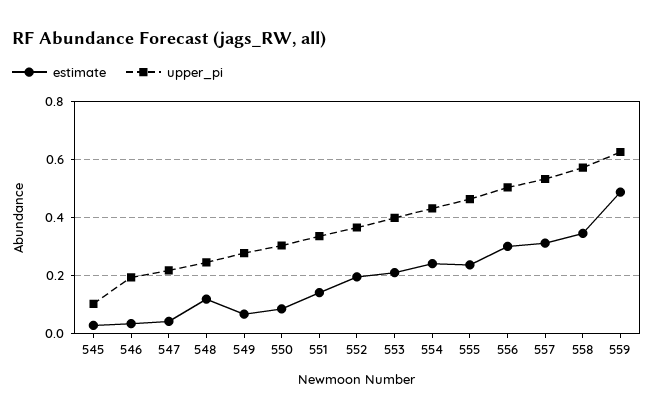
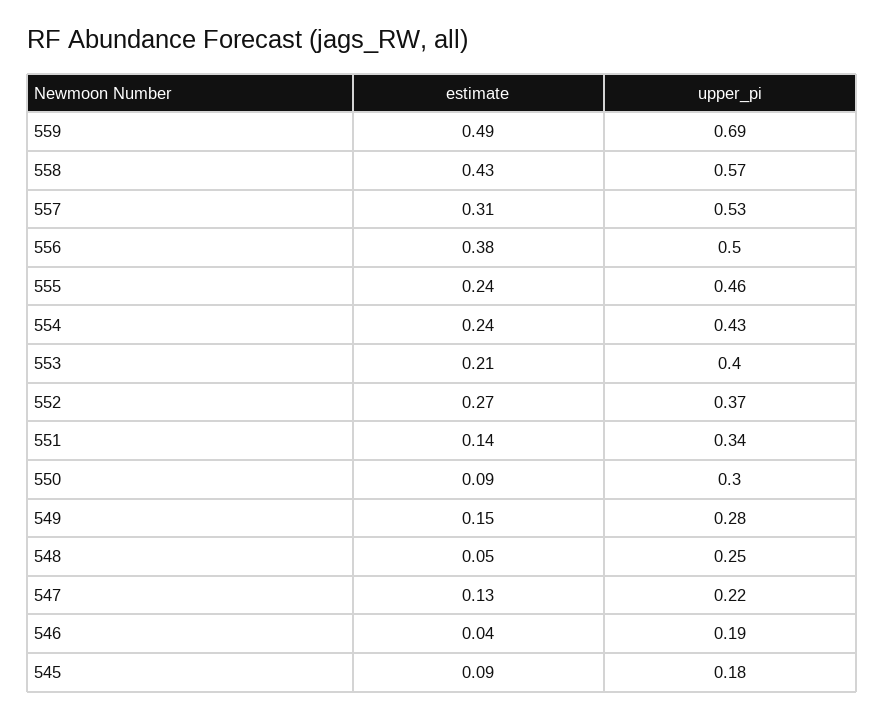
estimate, 545: 0.025 -> 0.09
upper_pi, 545: 0.1 -> 0.18
estimate, 547: 0.05 -> 0.13
estimate, 548: 0.125 -> 0.05
estimate, 549: 0.075 -> 0.15
estimate, 552: 0.2 -> 0.27
estimate, 556: 0.3 -> 0.38
estimate, 558: 0.35 -> 0.43
upper_pi, 559: 0.625 -> 0.69

